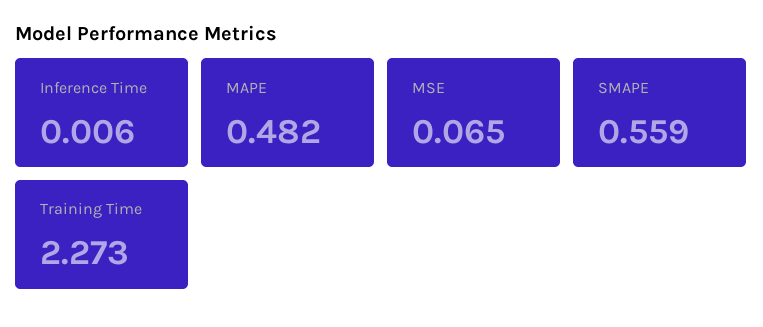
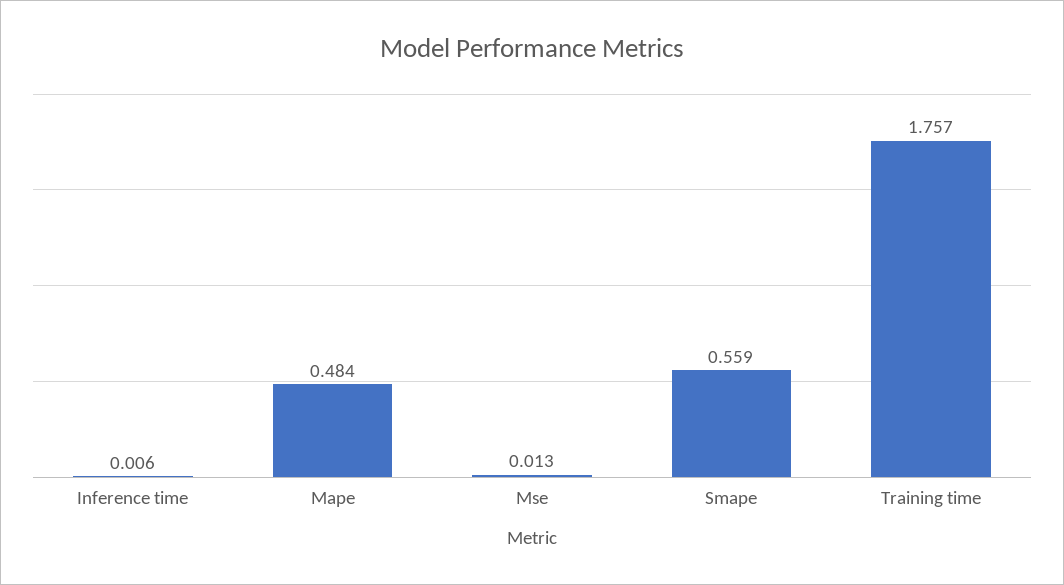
MAPE: 0.482 -> 0.484
MSE: 0.065 -> 0.013
Training Time: 2.273 -> 1.757

